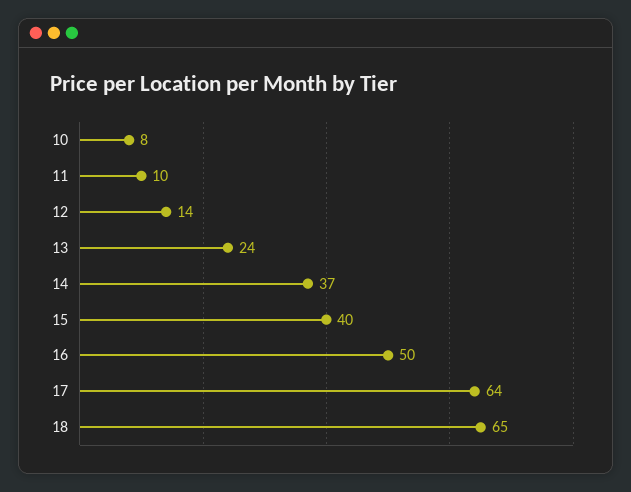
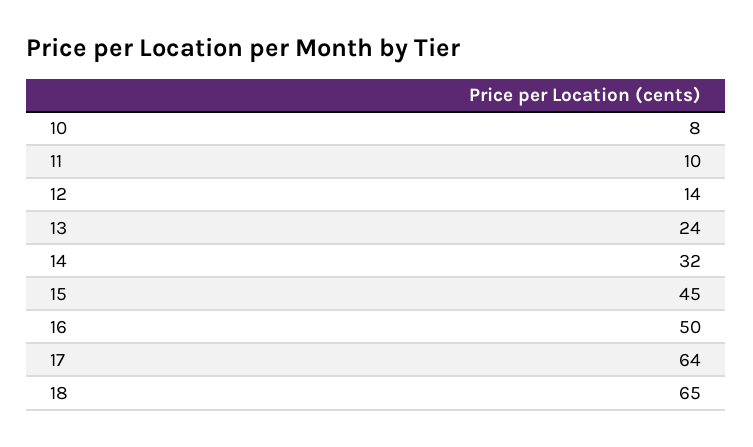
14: 37 -> 32
15: 40 -> 45

